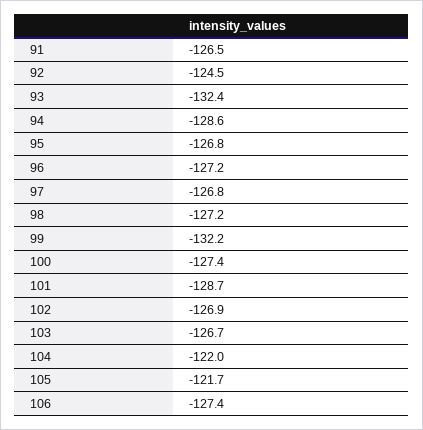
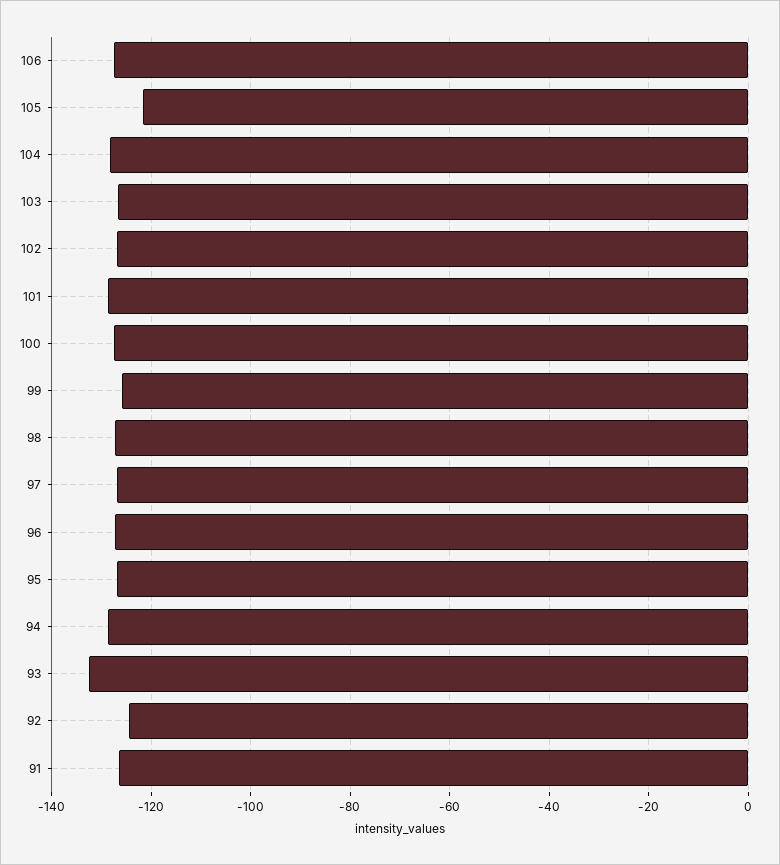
99: -132.2 -> -126
104: -122 -> -128

